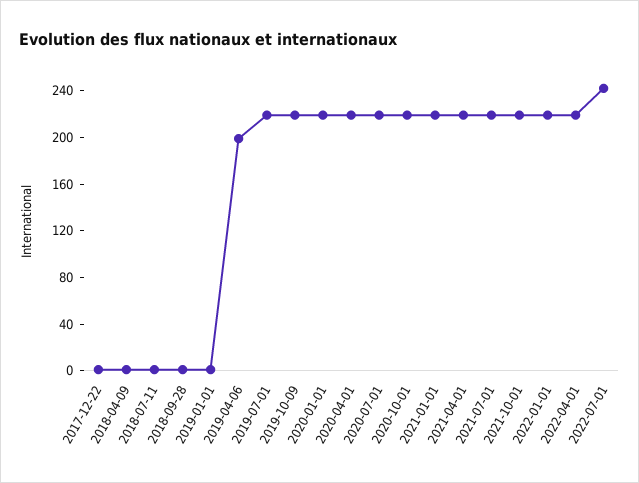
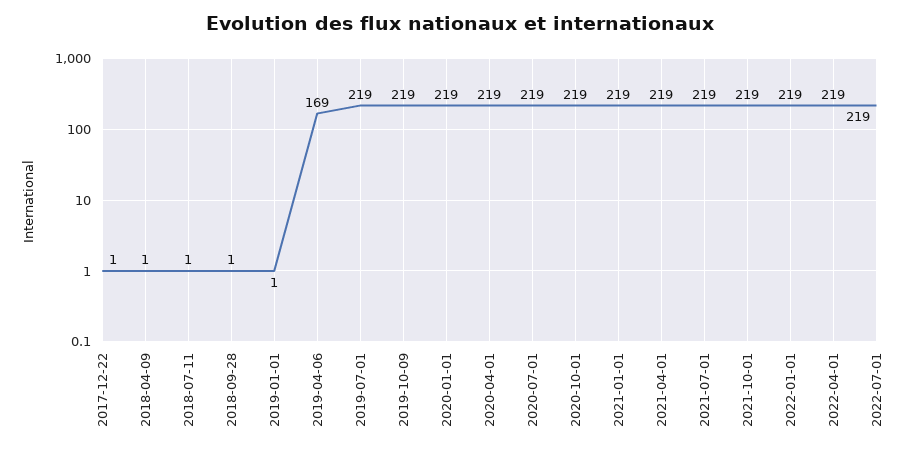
2019-04-06: 200 -> 169
2022-07-01: 240 -> 219

